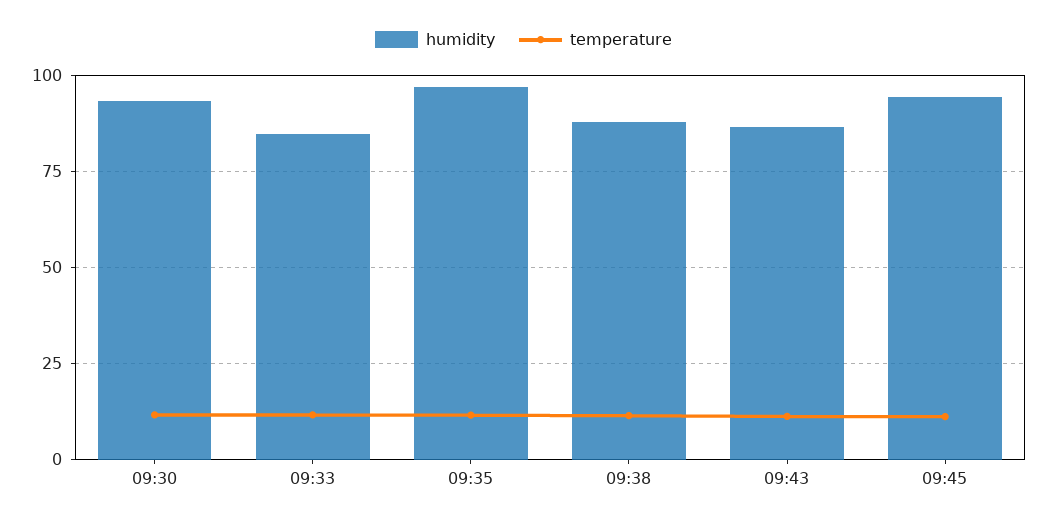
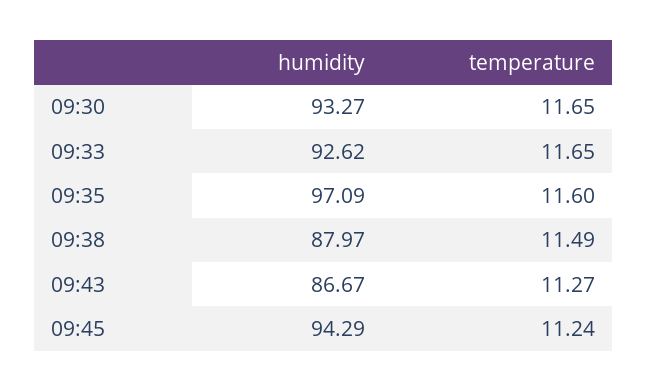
humidity, 09:33: 85 -> 92.62

